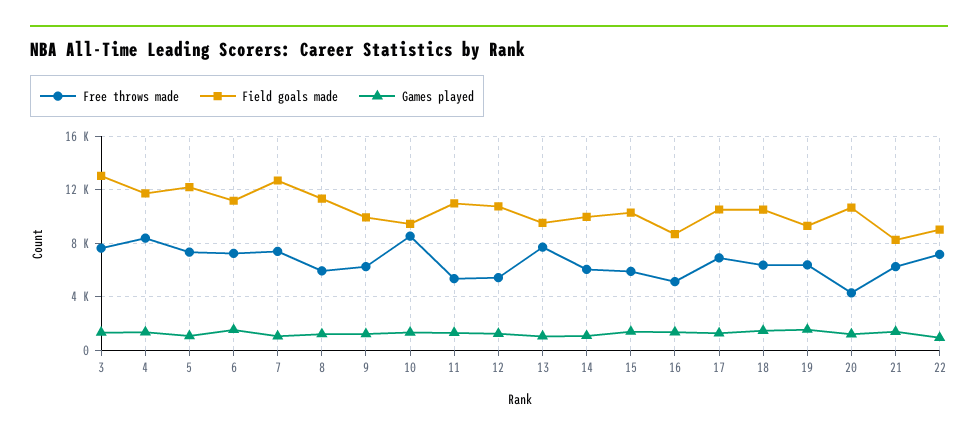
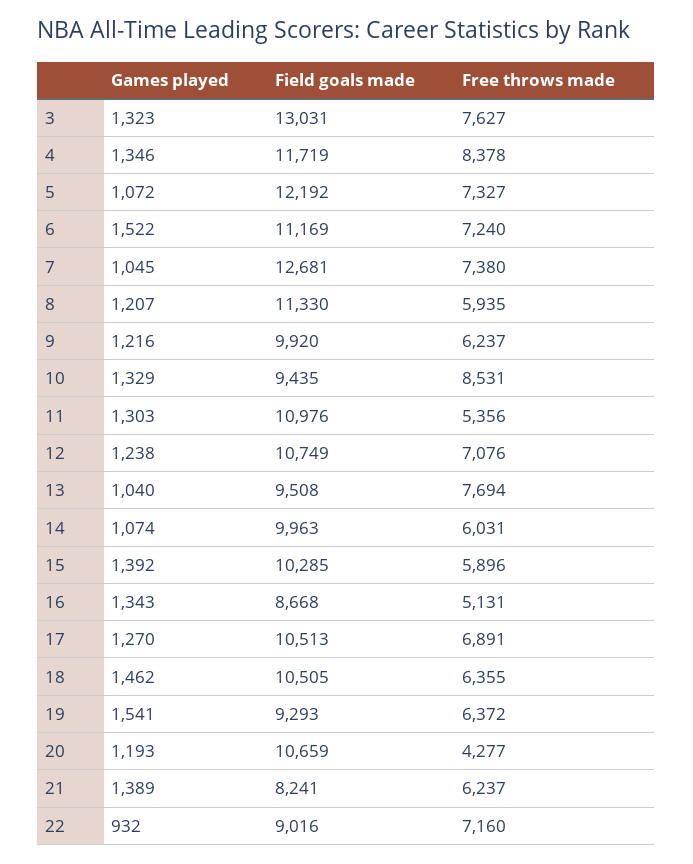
Free throws made, 12: 5500 -> 7076

